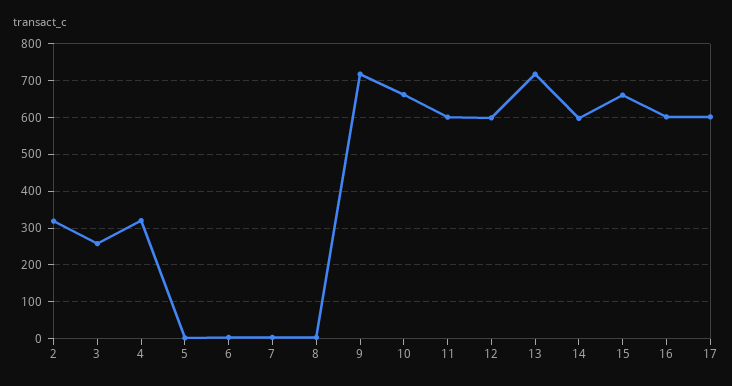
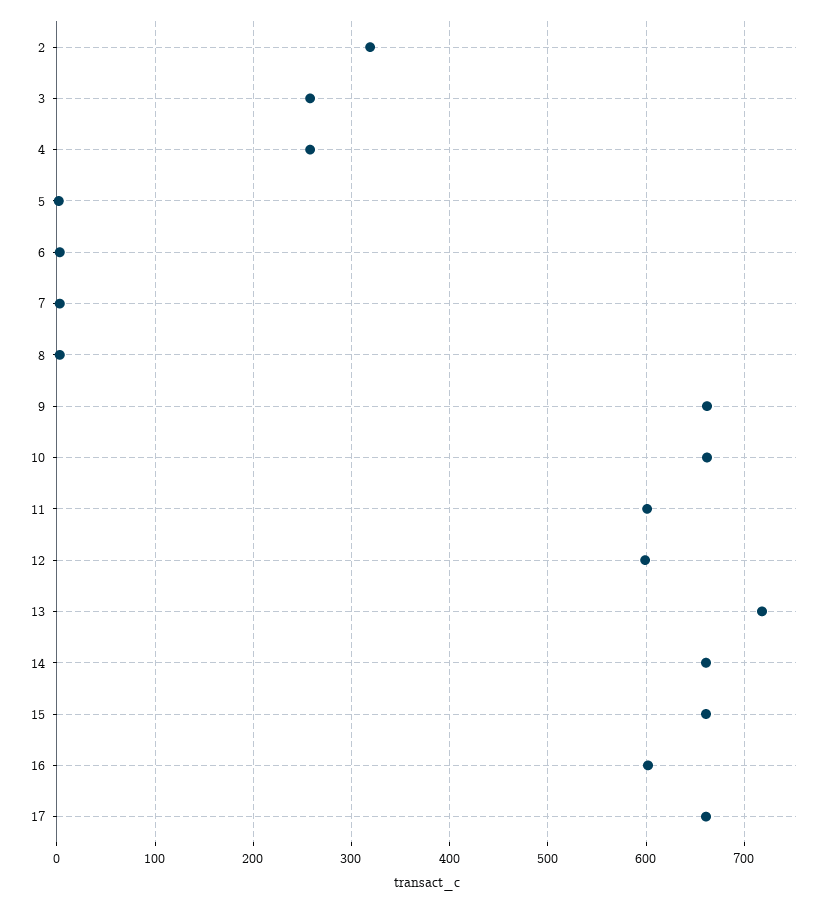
4: 320 -> 260
9: 720 -> 660
14: 600 -> 660
17: 600 -> 660

